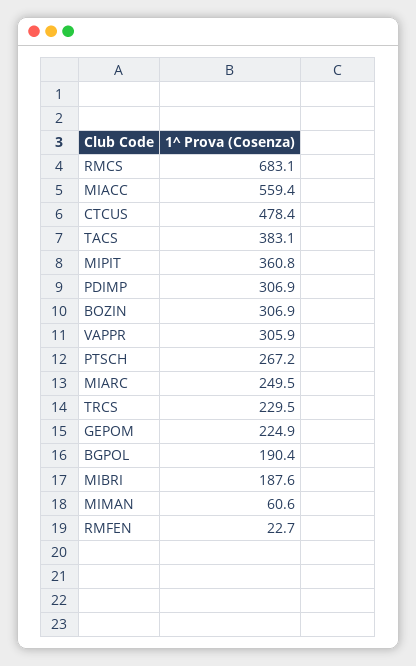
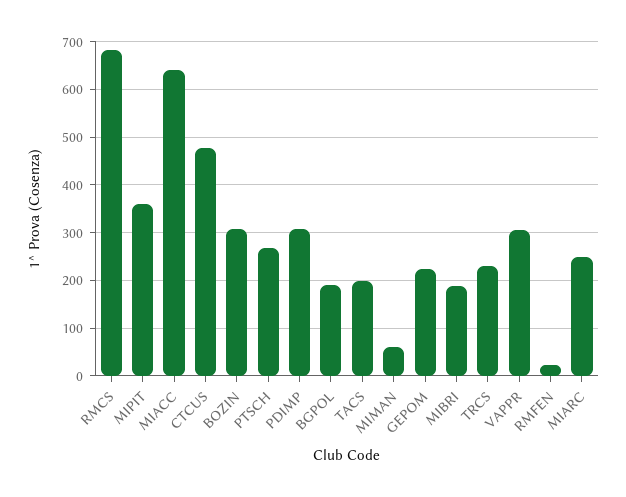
MIACC: 559.4 -> 640
TACS: 383.1 -> 200

